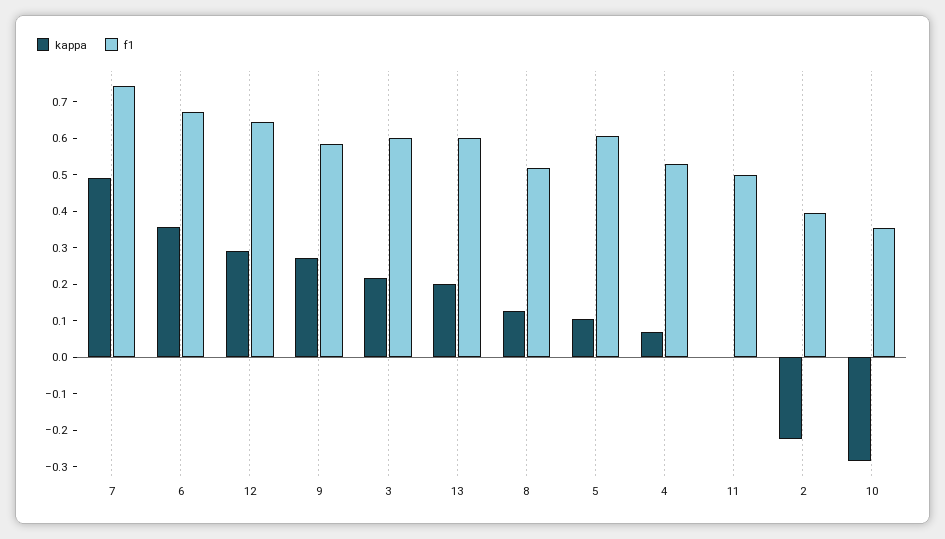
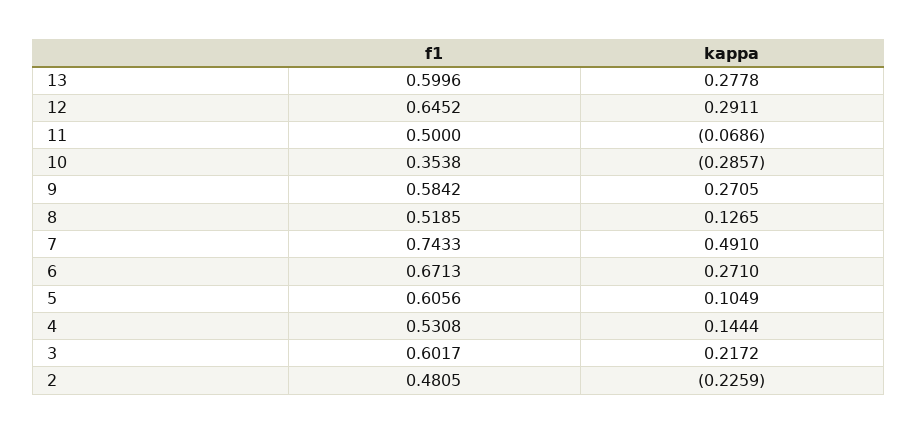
kappa, 6: 0.35 -> 0.271
kappa, 13: 0.2 -> 0.2778
kappa, 4: 0.075 -> 0.1444
kappa, 11: 0 -> -0.0686
f1, 2: 0.4 -> 0.4805

